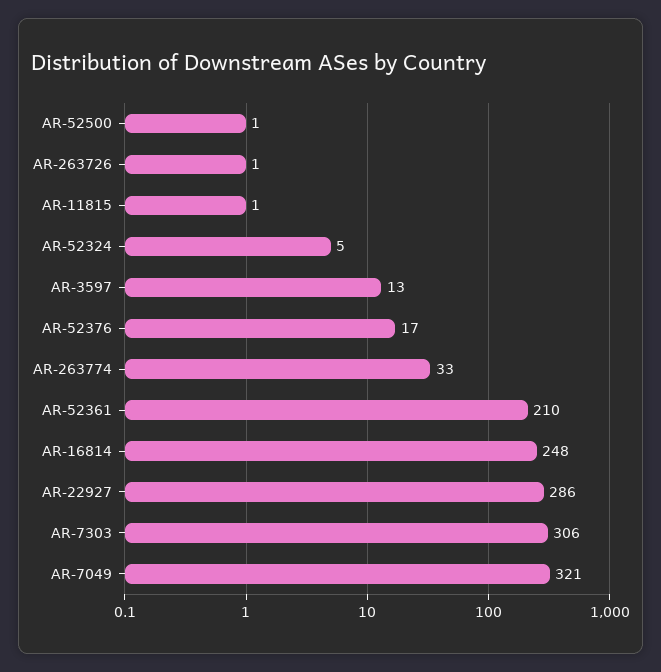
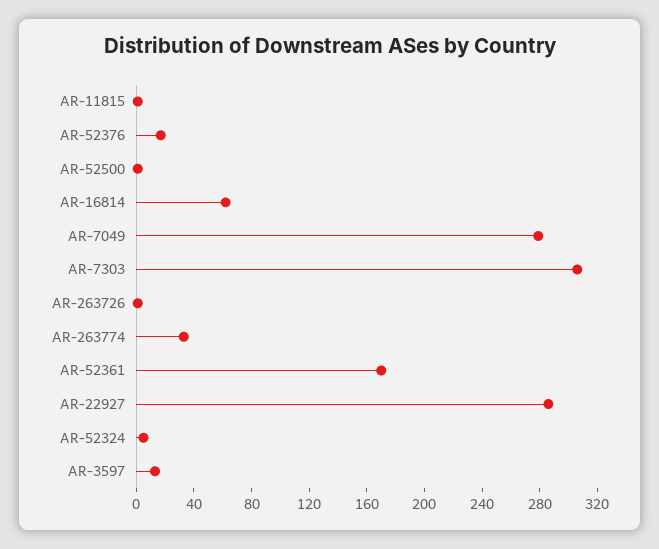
AR-52361: 210 -> 170
AR-16814: 248 -> 60
AR-7049: 321 -> 280

